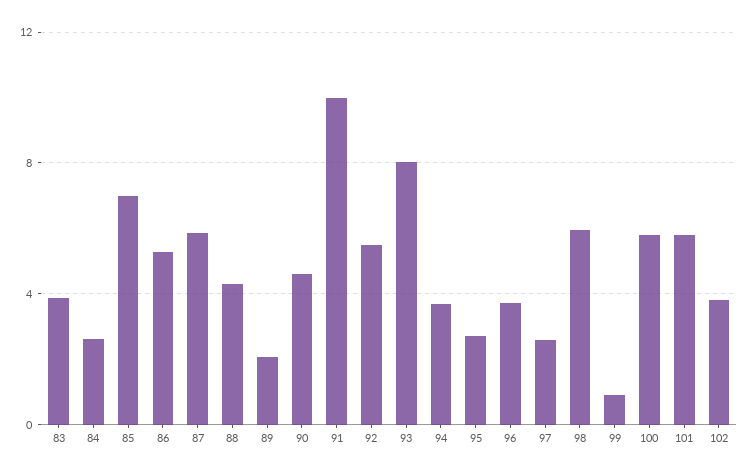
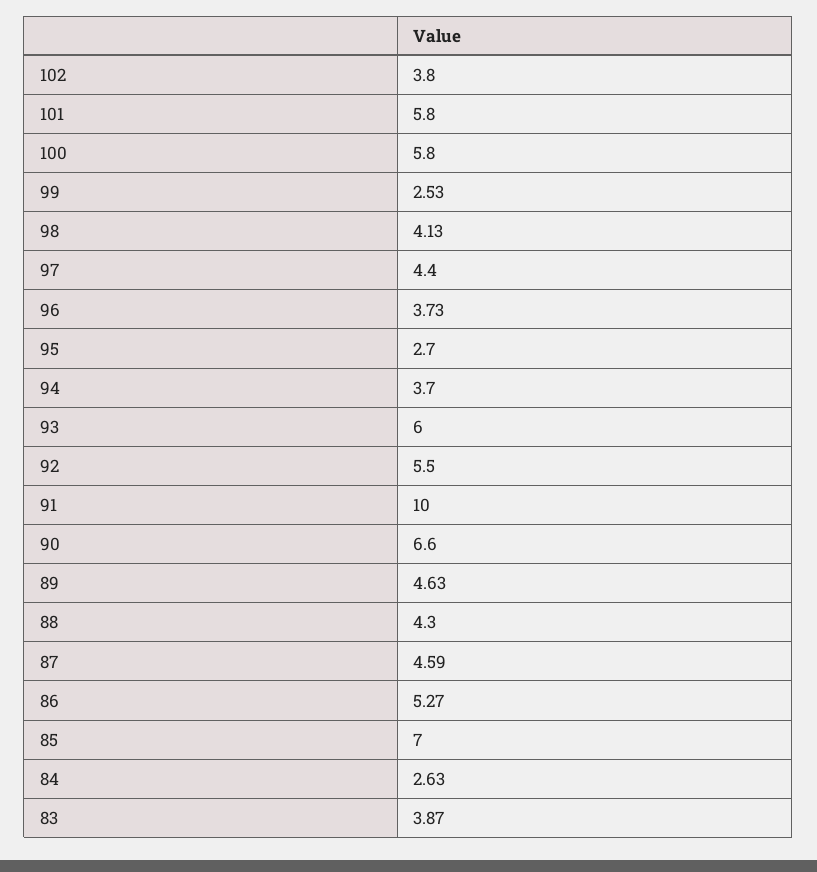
87: 6 -> 4.59
89: 2 -> 4.63
90: 4.5 -> 6.6
93: 8 -> 6
97: 2.5 -> 4.4
98: 6 -> 4.13
99: 1 -> 2.53

